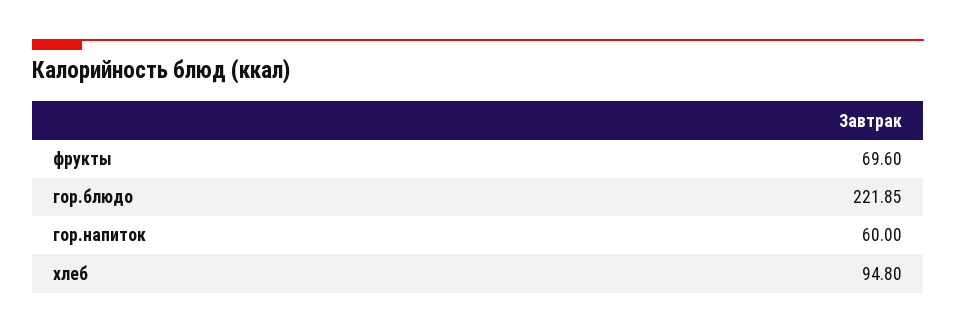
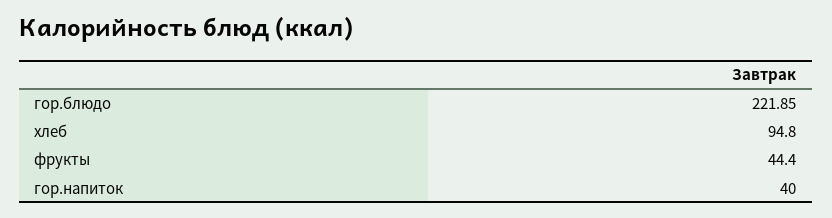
фрукты: 69.6 -> 44.4
гор.напиток: 60 -> 40

